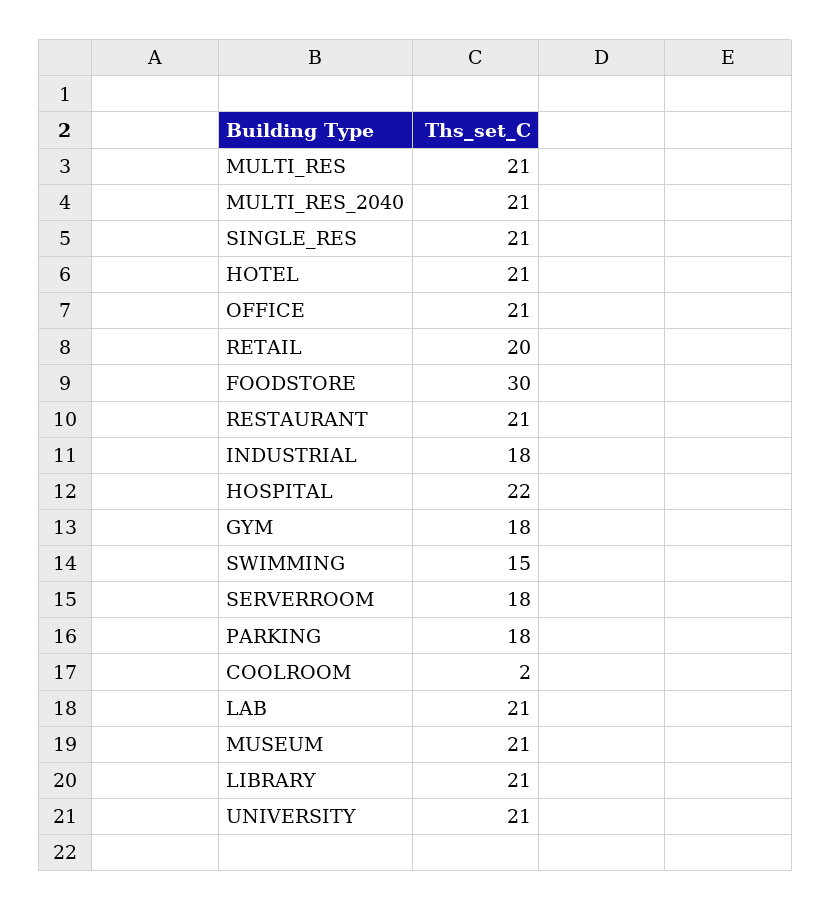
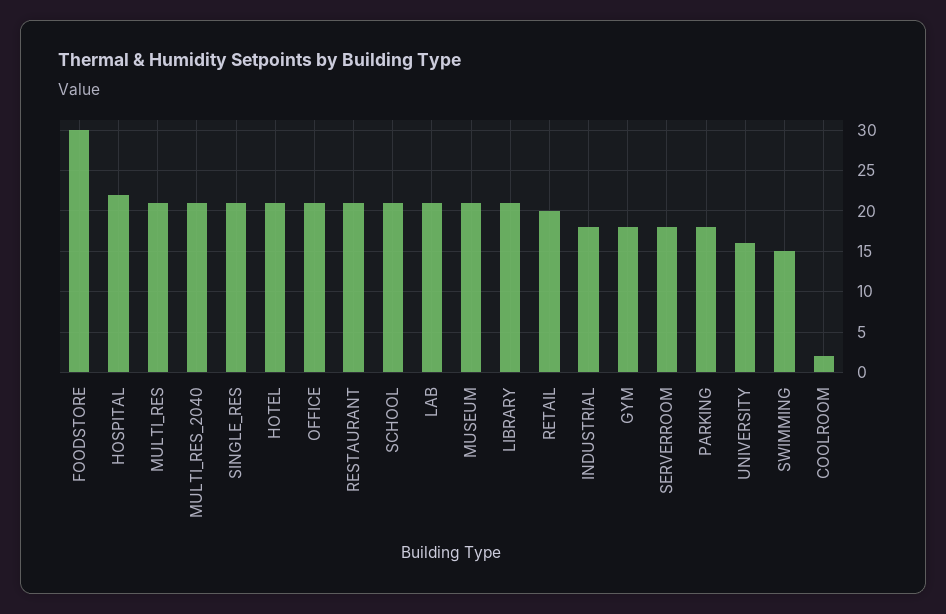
UNIVERSITY: 21 -> 16
SCHOOL: none -> 21

